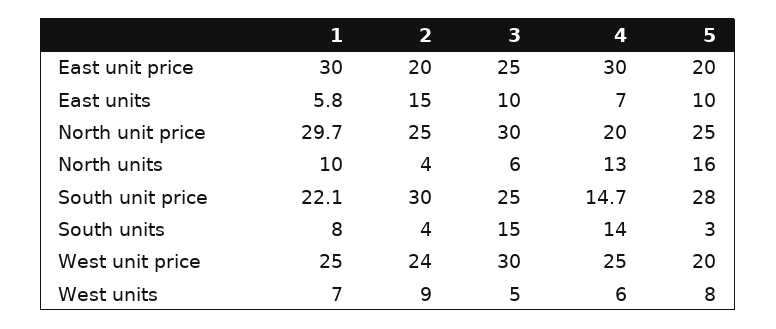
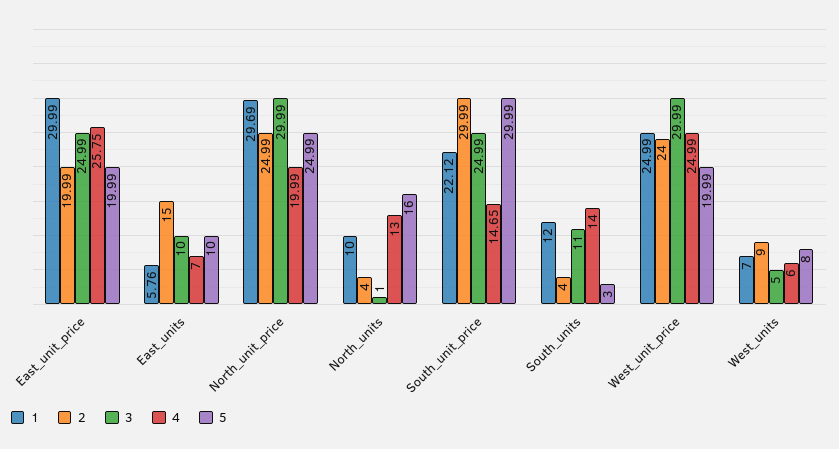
4, East unit price: 30 -> 25.75
3, North units: 6 -> 1
5, South unit price: 28 -> 29.99
1, South units: 8 -> 12
3, South units: 15 -> 11

